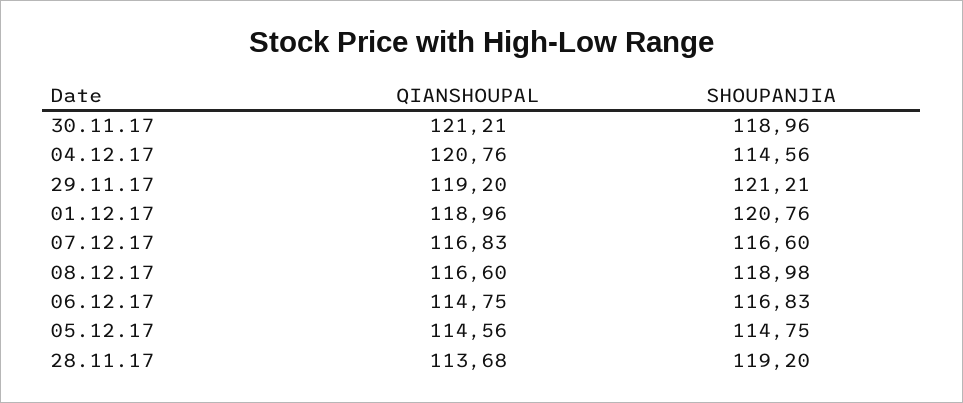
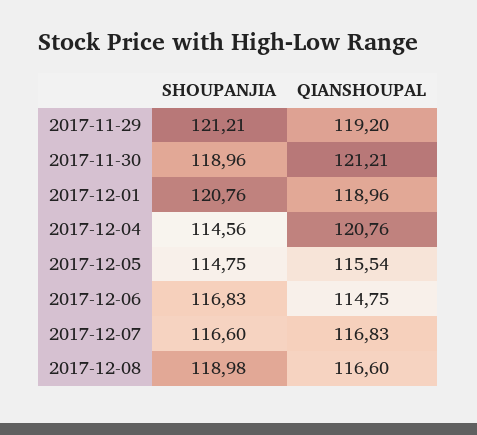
QIANSHOUPAL, 05.12.17: 114.56 -> 115.54
QIANSHOUPAL, 28.11.17: 113.68 -> none
SHOUPANJIA, 28.11.17: 119.2 -> none

